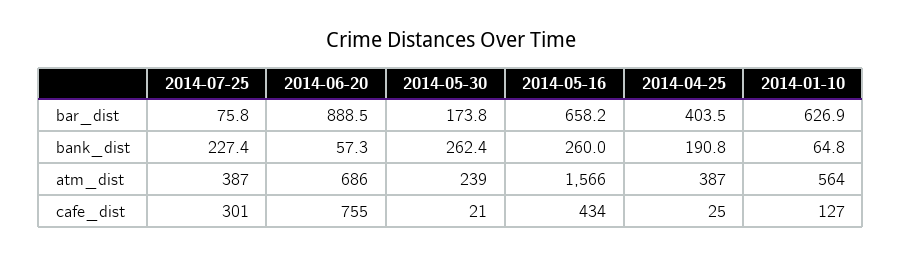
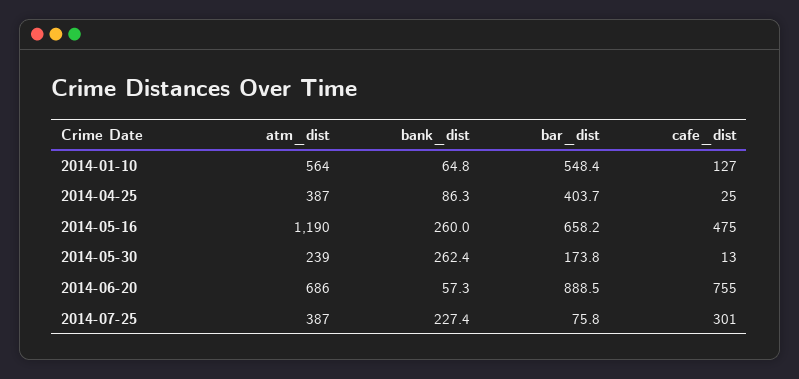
2014-04-25, bar_dist: 403.5 -> 403.7
2014-01-10, bar_dist: 626.9 -> 548.4
2014-04-25, bank_dist: 190.8 -> 86.3
2014-05-16, atm_dist: 1566 -> 1190
2014-05-30, cafe_dist: 21 -> 13
2014-05-16, cafe_dist: 434 -> 475

